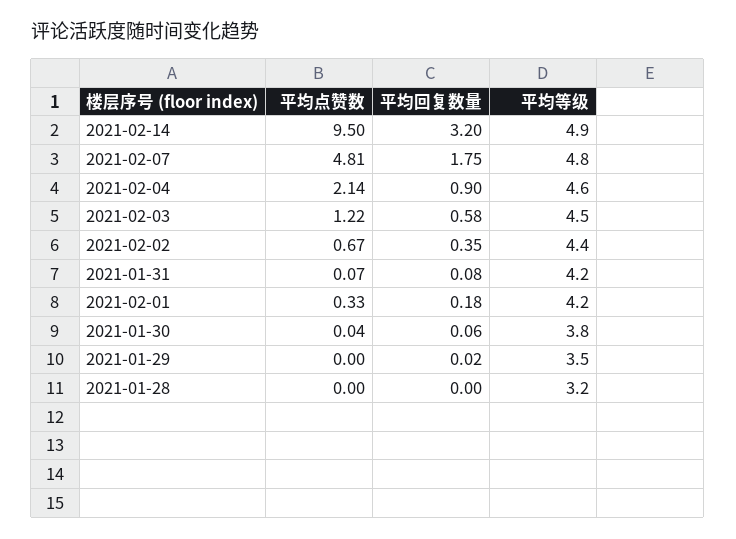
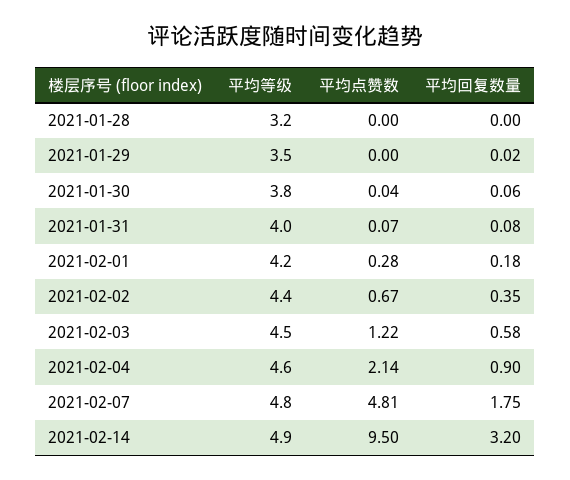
平均等级, 2021-01-31: 4.2 -> 4
平均点赞数, 2021-02-01: 0.33 -> 0.28

